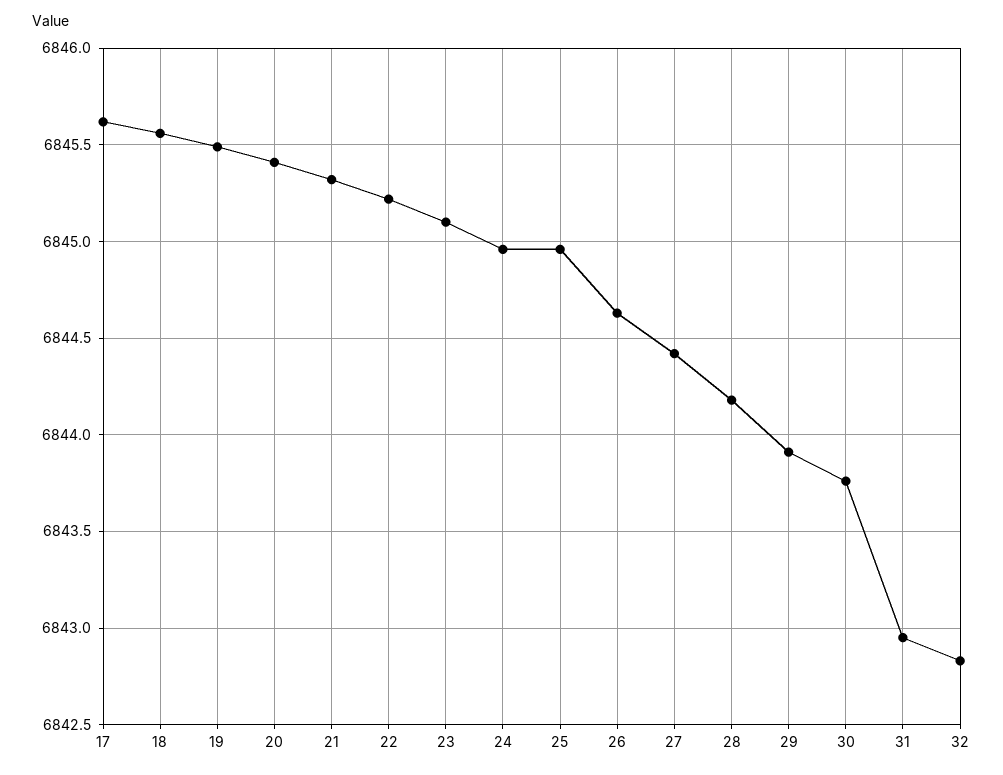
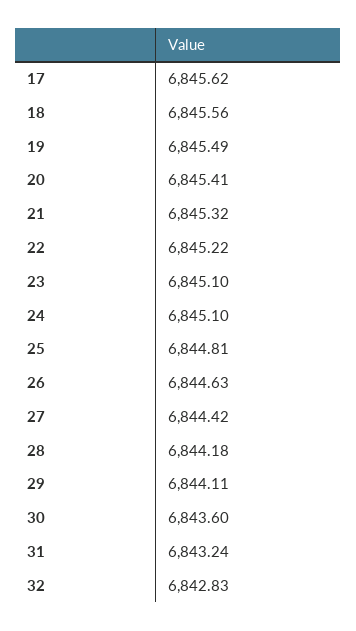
24: 6844.95 -> 6845.1
25: 6844.95 -> 6844.81
29: 6843.9 -> 6844.11
30: 6843.75 -> 6843.6
31: 6842.95 -> 6843.24

